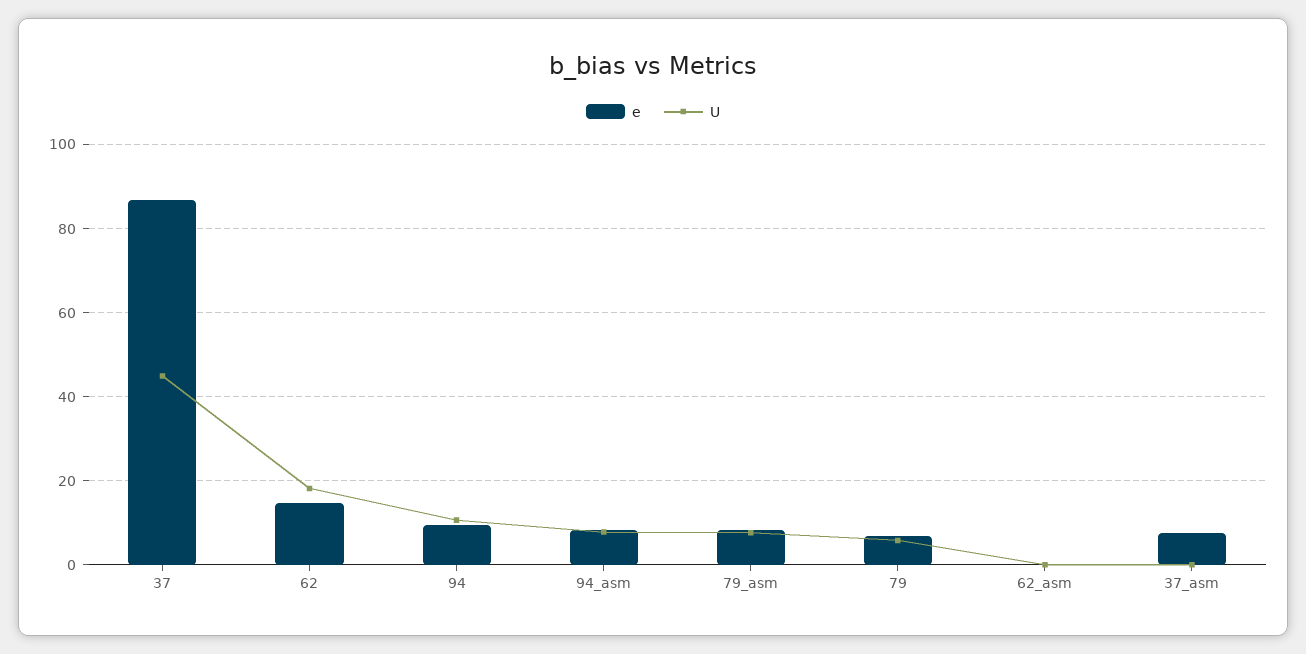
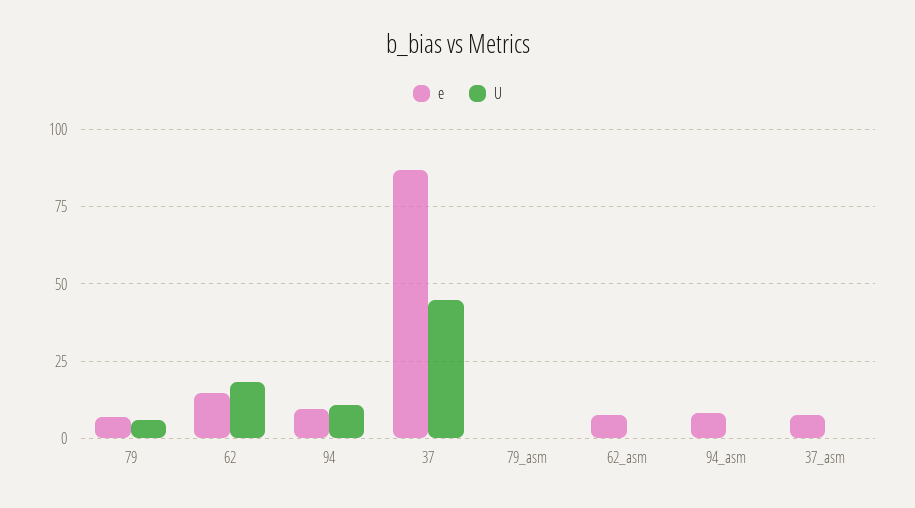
U, 94_asm: 8 -> 0
e, 79_asm: 8 -> 0
U, 79_asm: 8 -> 0
e, 62_asm: 0 -> 7.5

